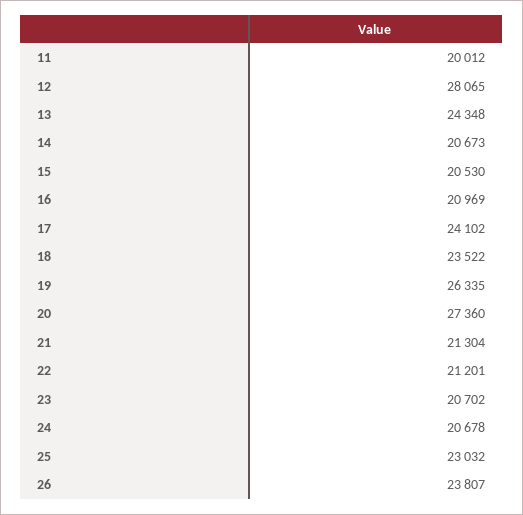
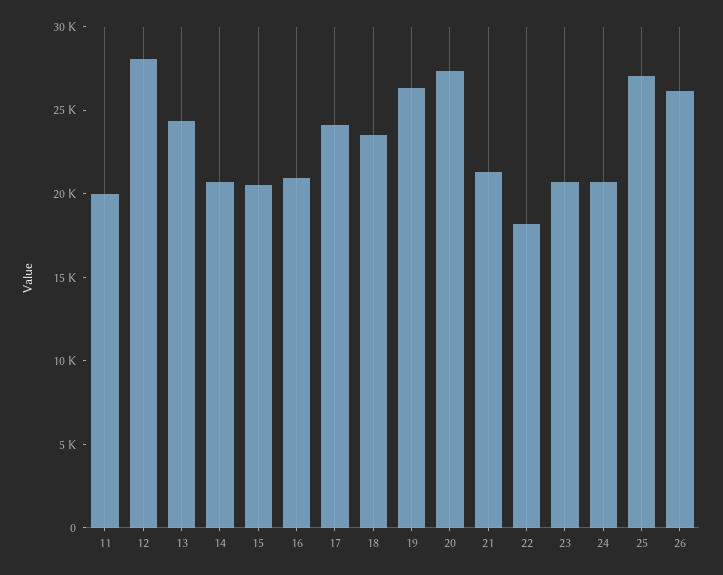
22: 21201 -> 18000
25: 23032 -> 27000
26: 23807 -> 26000

